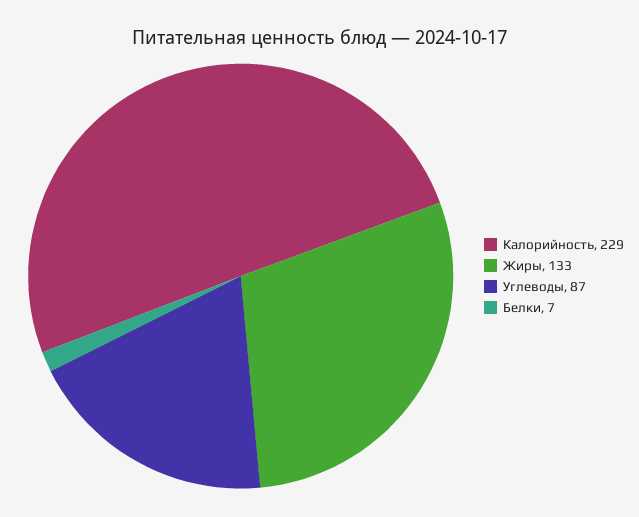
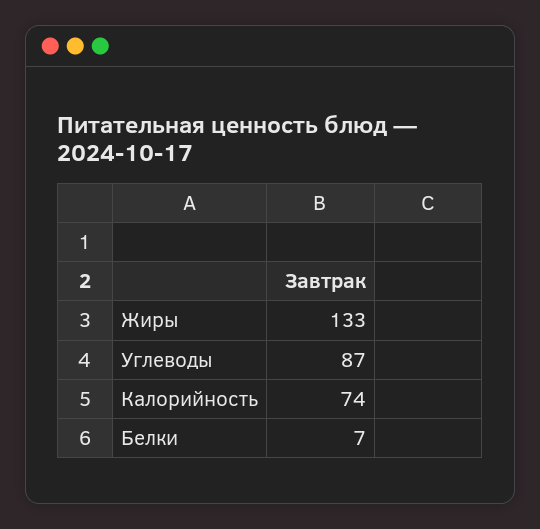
Калорийность: 229 -> 74

